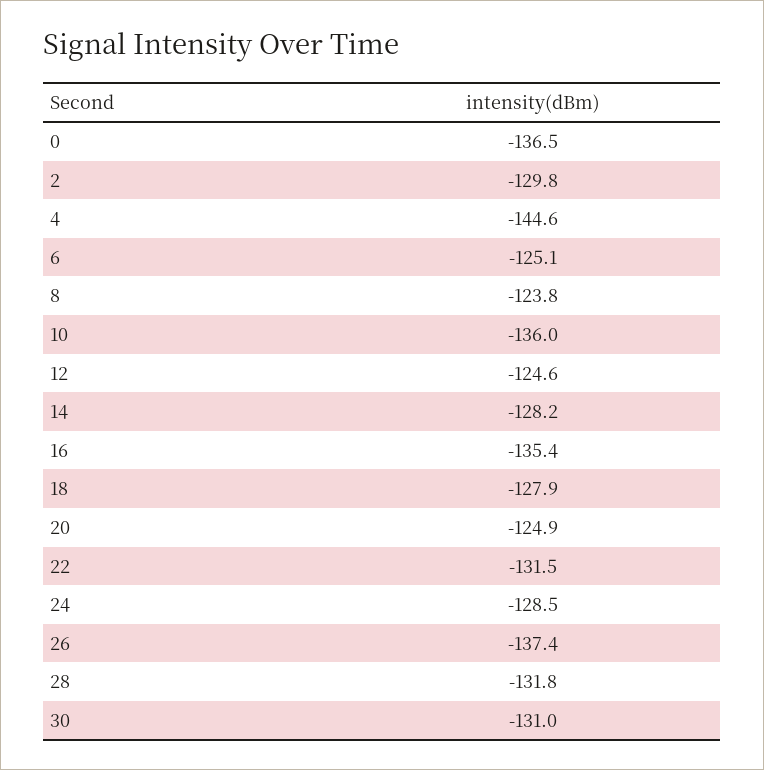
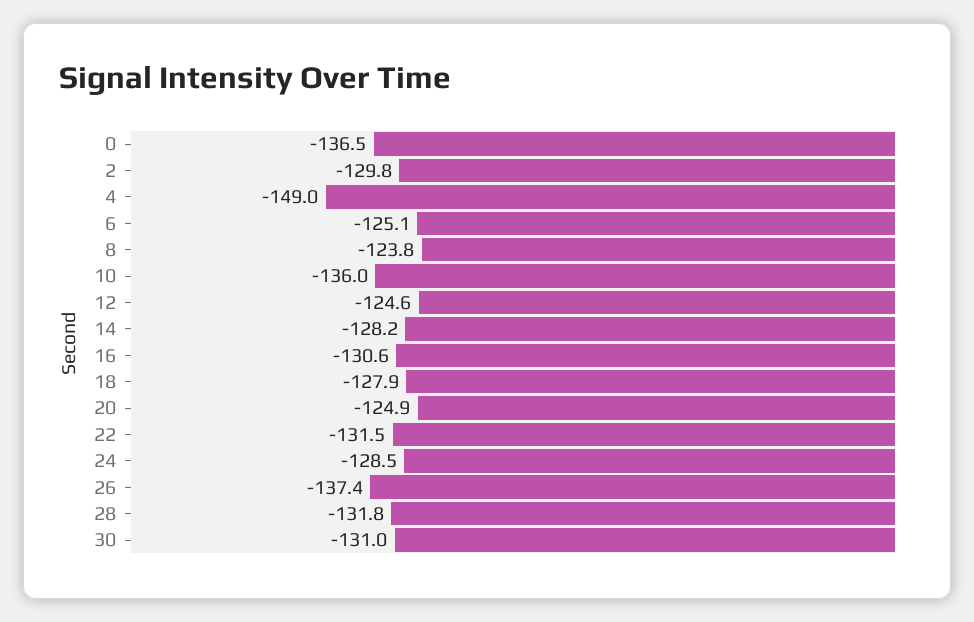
4: -144.6 -> -149
16: -135.4 -> -130.6

